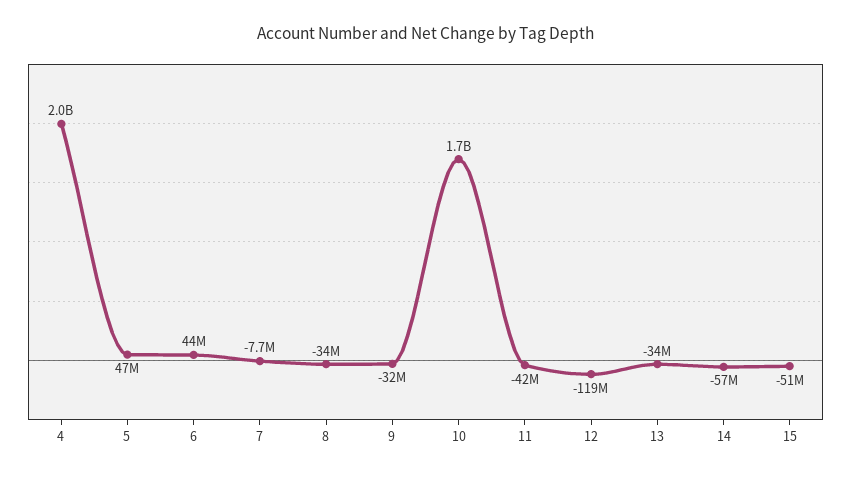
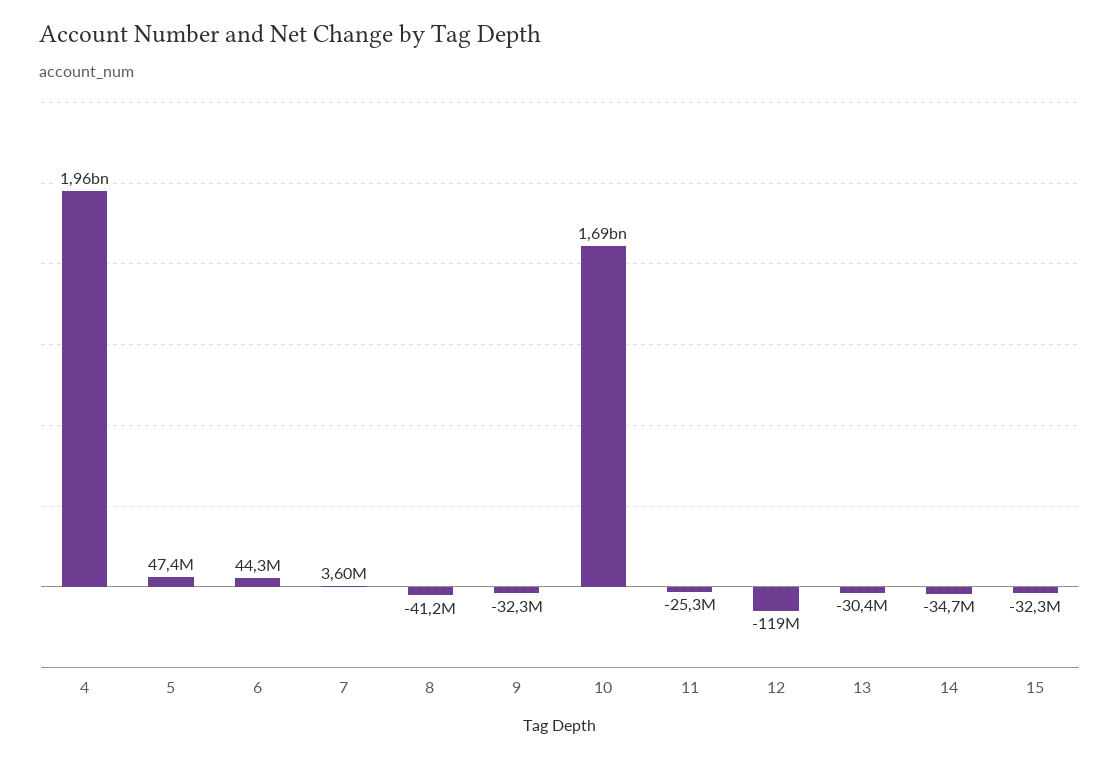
7: -7700000 -> 3600000
8: -34000000 -> -41200000
11: -42000000 -> -25300000
13: -34000000 -> -30400000
14: -57000000 -> -34700000
15: -51000000 -> -32300000

